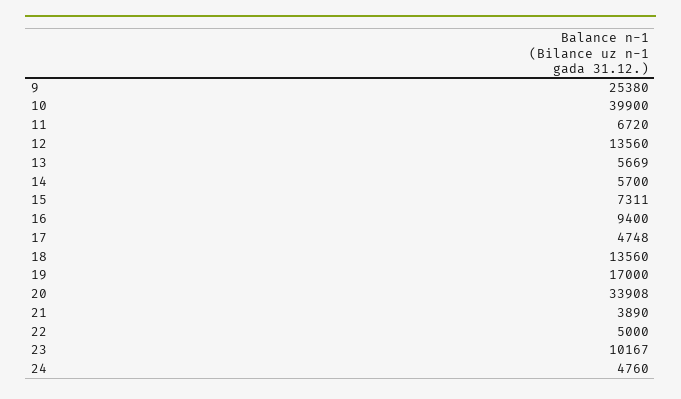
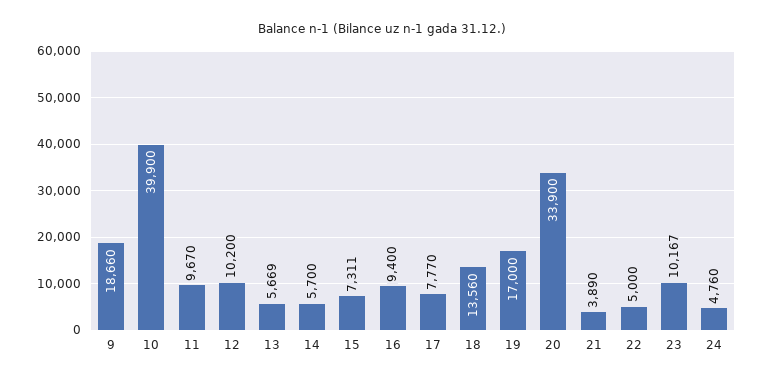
9: 25380 -> 18660
11: 6720 -> 9670
12: 13560 -> 10200
17: 4748 -> 7770
20: 33908 -> 33900

